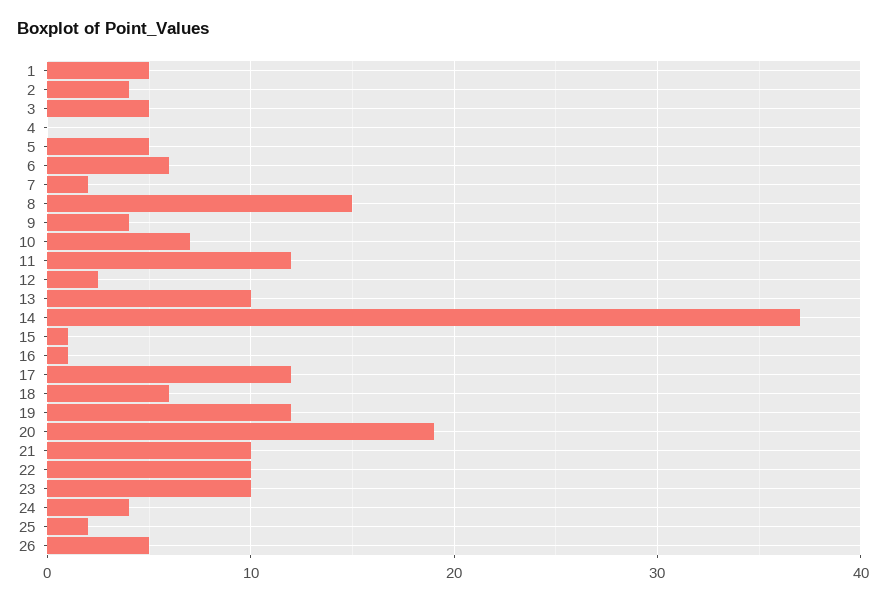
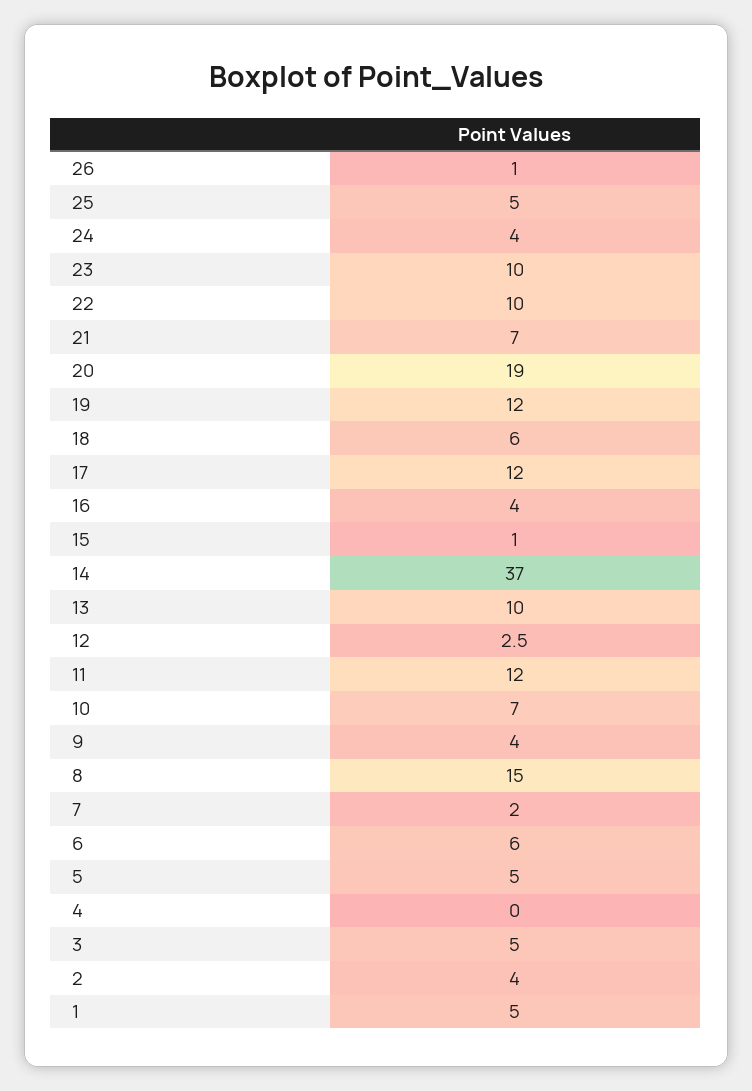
16: 1 -> 4
21: 10 -> 7
25: 2 -> 5
26: 5 -> 1

